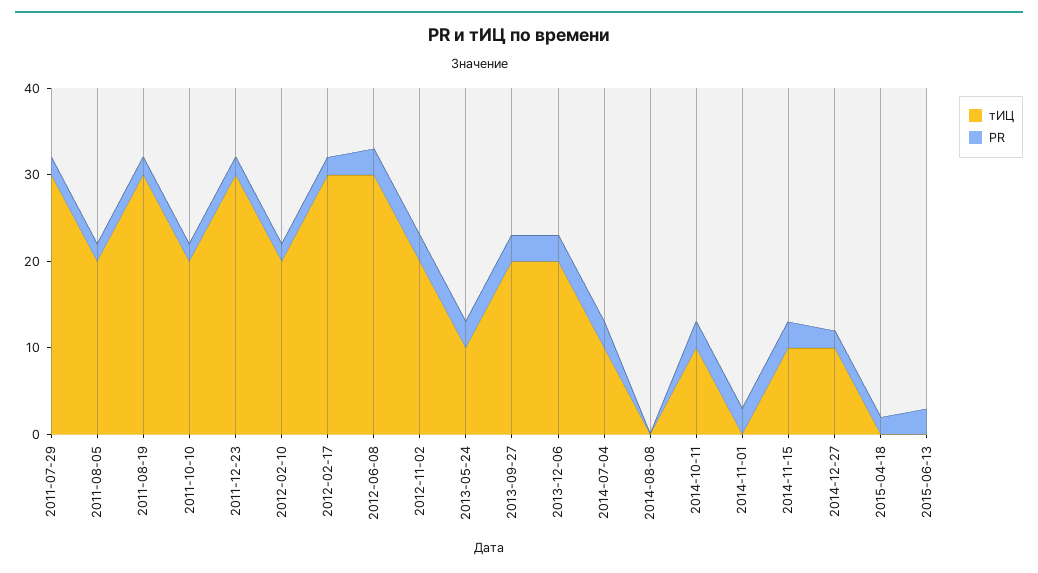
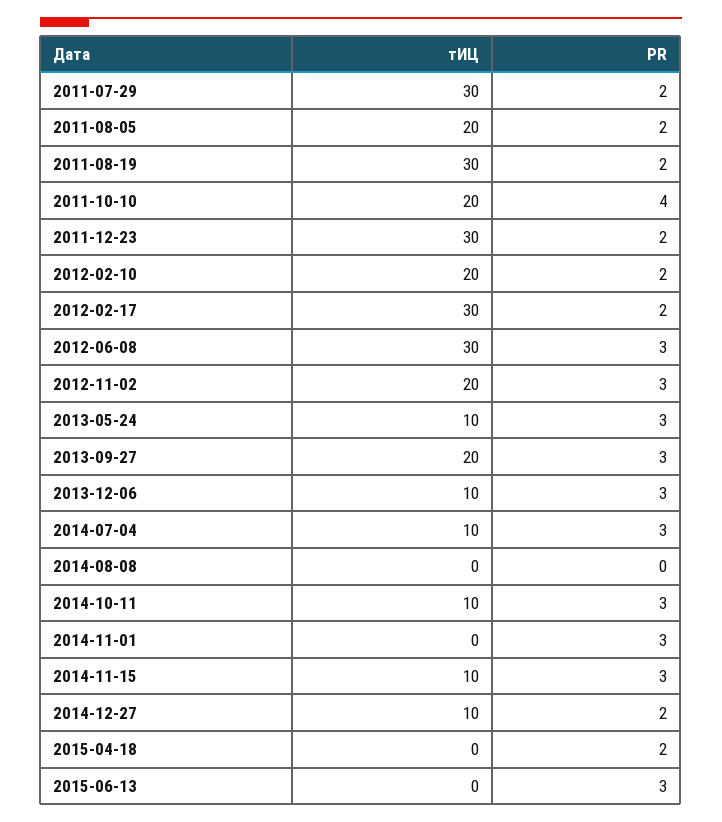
PR, 2011-10-10: 2 -> 4
тИЦ, 2013-12-06: 20 -> 10

